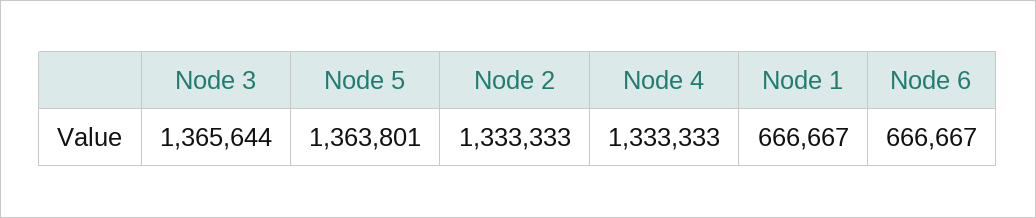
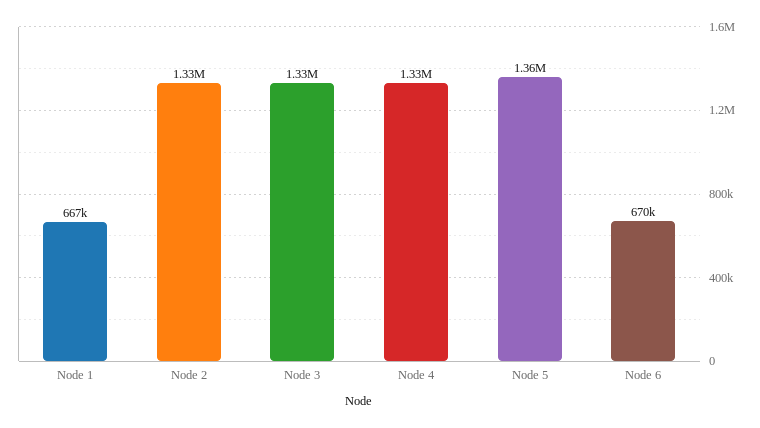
Node 3: 1365644 -> 1330000
Node 6: 666667 -> 670000

